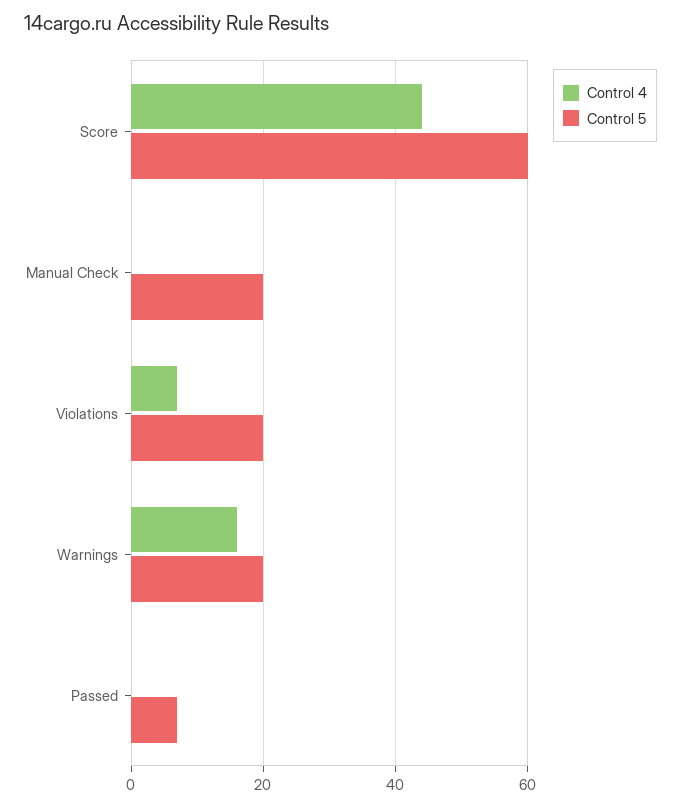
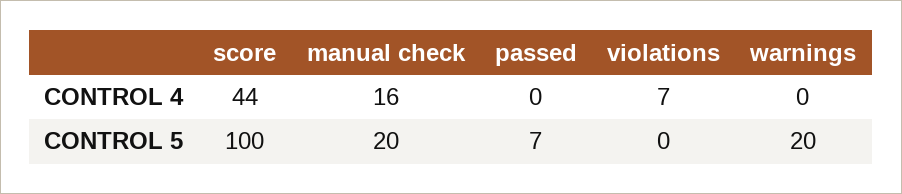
Control 5, Score: 60 -> 100
Control 4, Manual Check: 0 -> 16
Control 5, Violations: 20 -> 0
Control 4, Warnings: 15 -> 0

